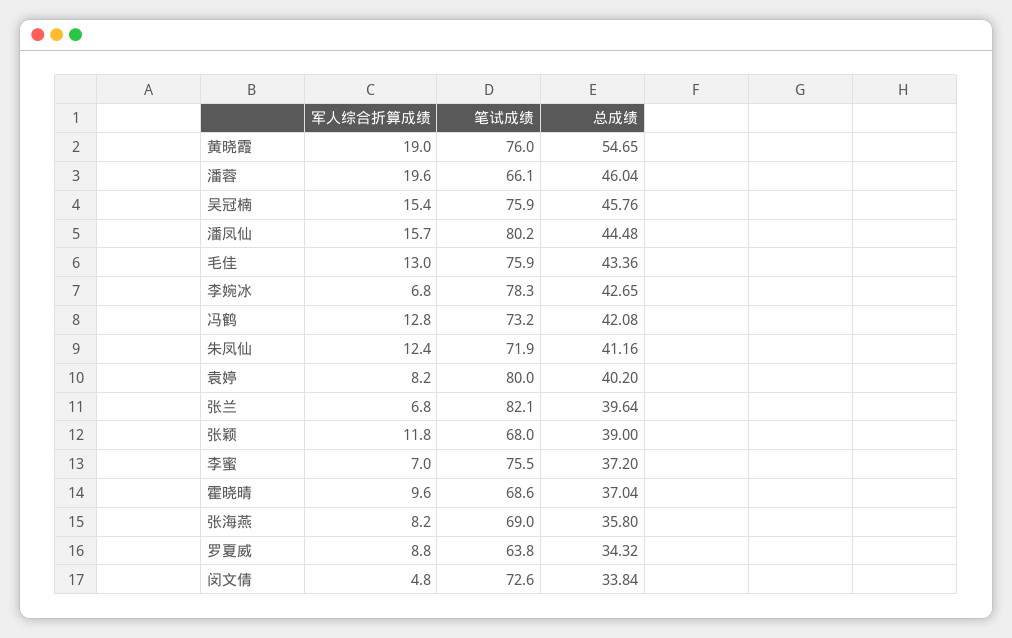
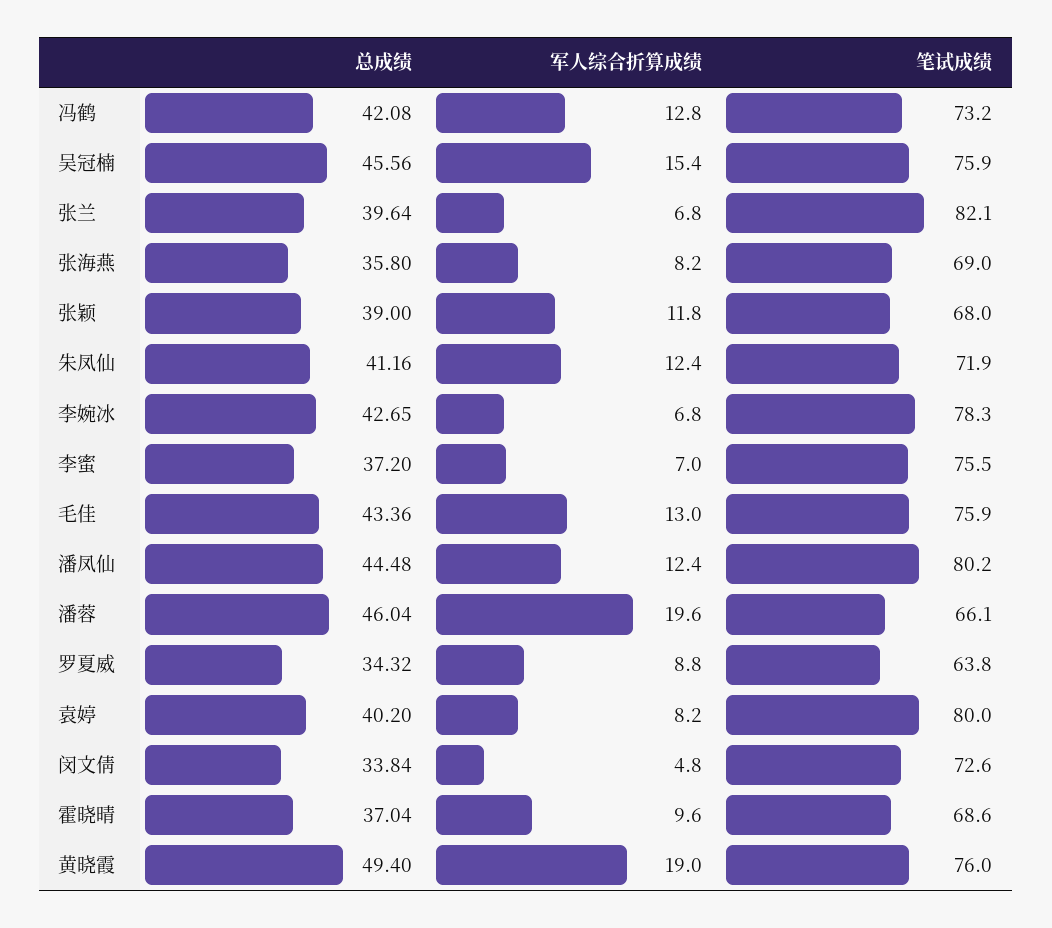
总成绩, 黄晓霞: 54.65 -> 49.4
总成绩, 吴冠楠: 45.76 -> 45.56
军人综合折算成绩, 潘凤仙: 15.7 -> 12.4

